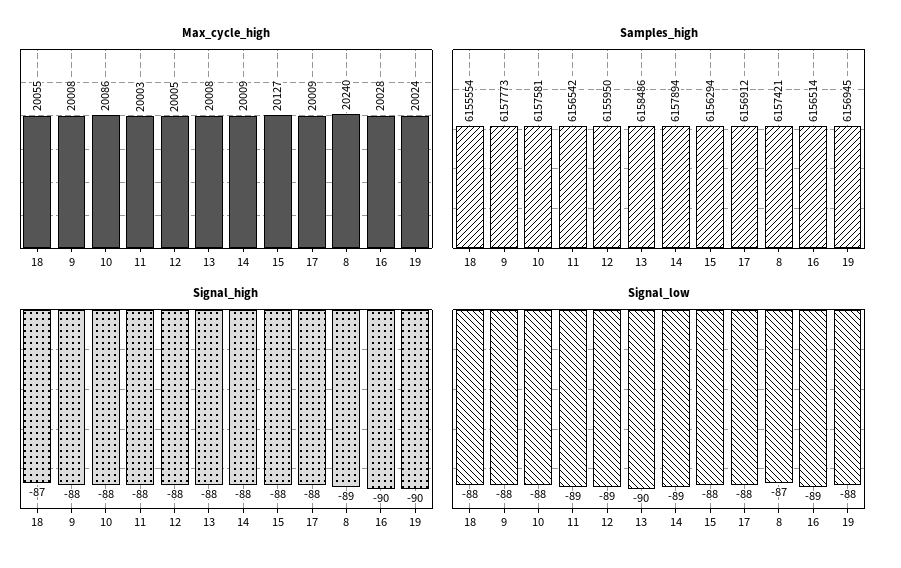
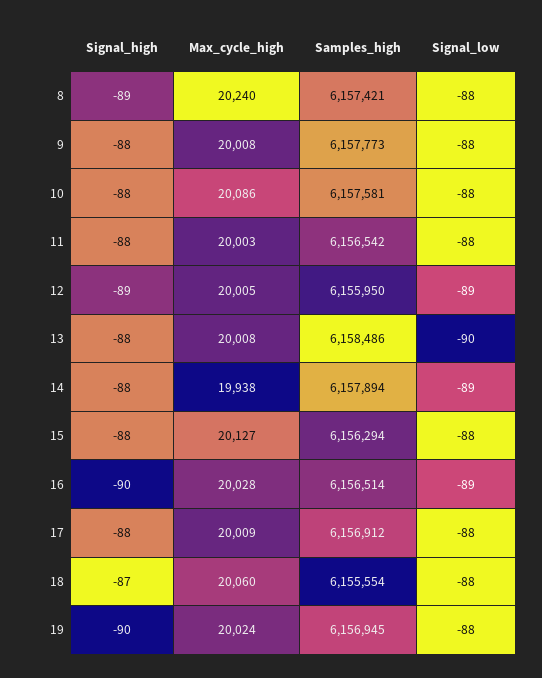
Max_cycle_high, 18: 20055 -> 20060
Max_cycle_high, 14: 20009 -> 19938
Signal_high, 12: -88 -> -89
Signal_low, 11: -89 -> -88
Signal_low, 8: -87 -> -88

